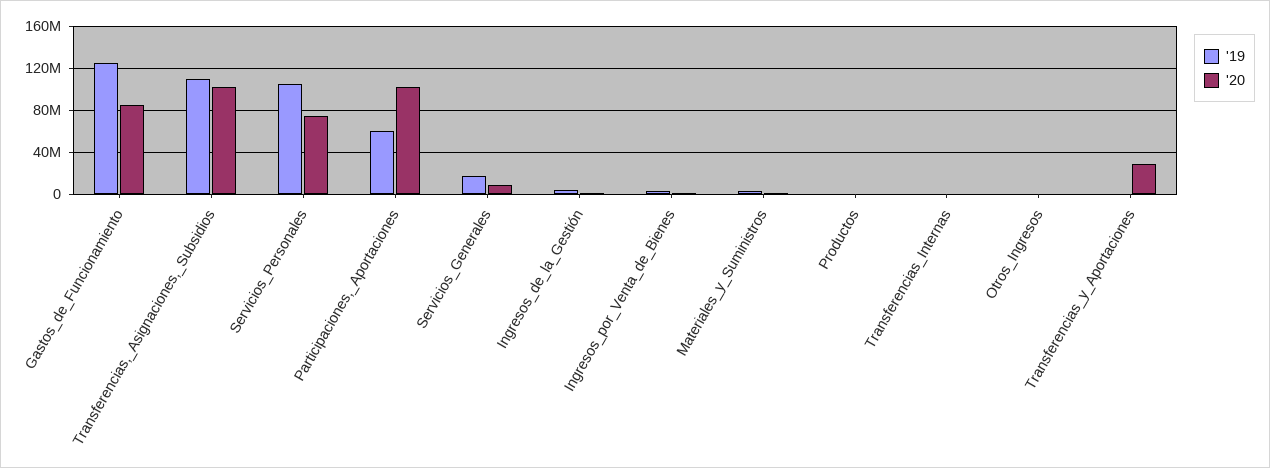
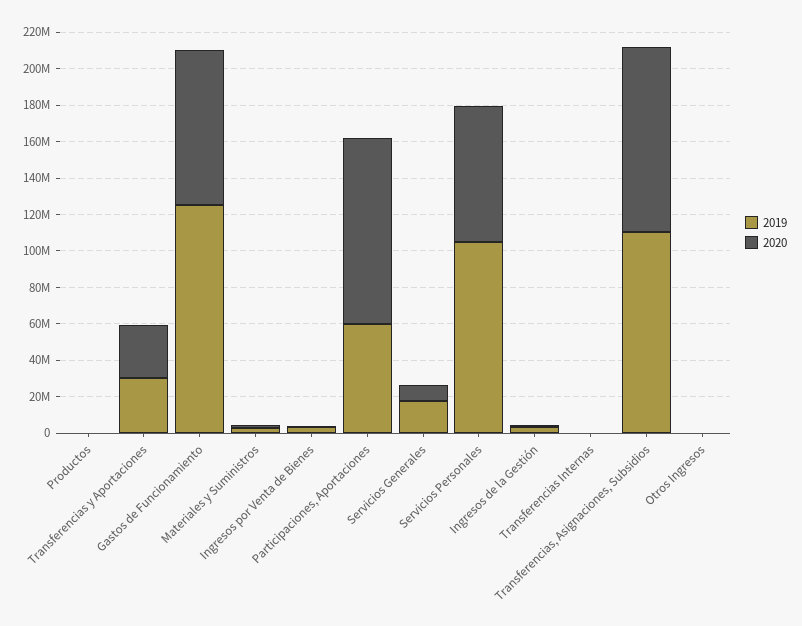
'19, Transferencias_y_Aportaciones: 0 -> 30000000

